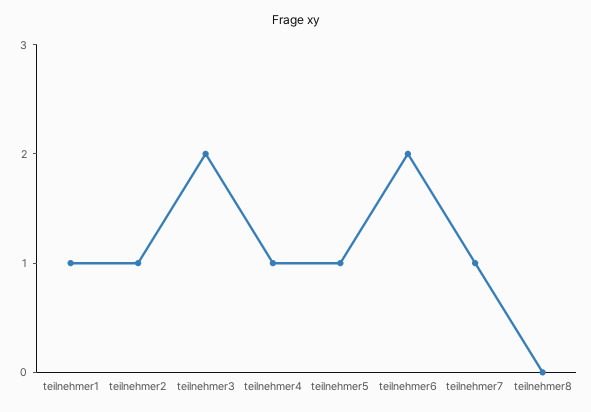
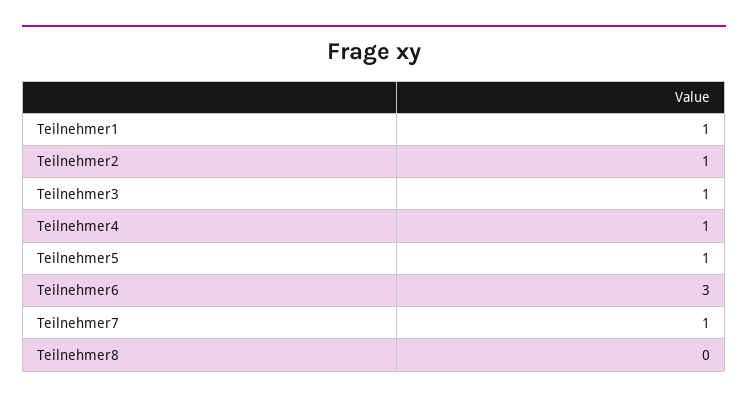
teilnehmer3: 2 -> 1
teilnehmer6: 2 -> 3

